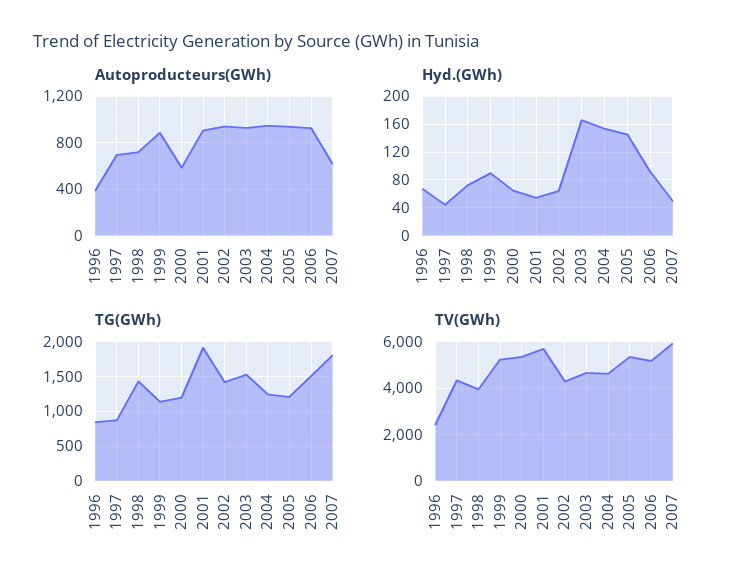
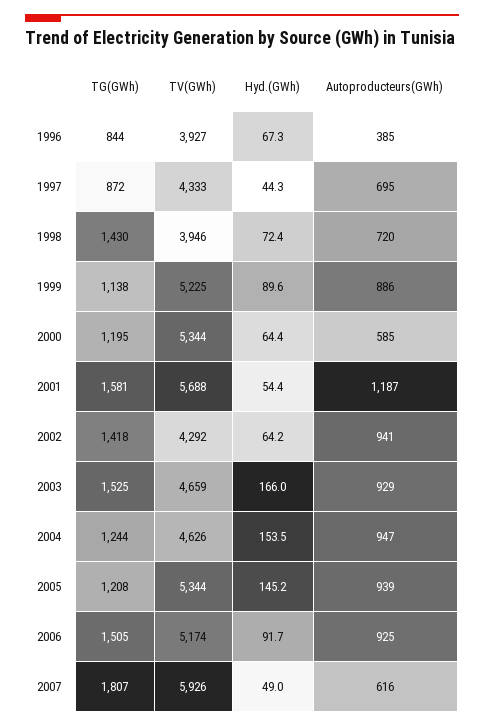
Autoproducteurs(GWh), 2001: 900 -> 1187
TG(GWh), 2001: 1900 -> 1581
TV(GWh), 1996: 2500 -> 3927

